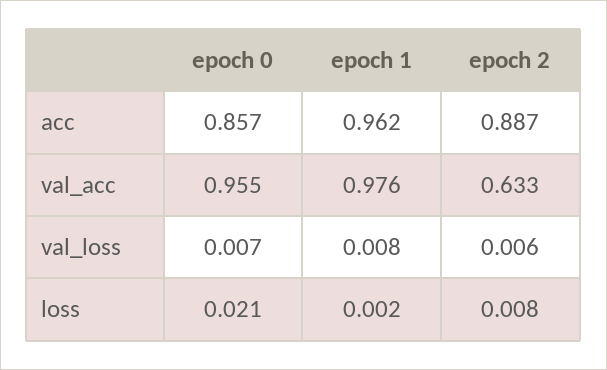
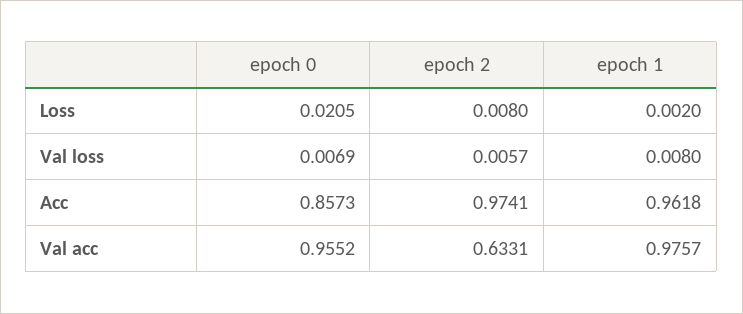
epoch 2, acc: 0.887 -> 0.9741

